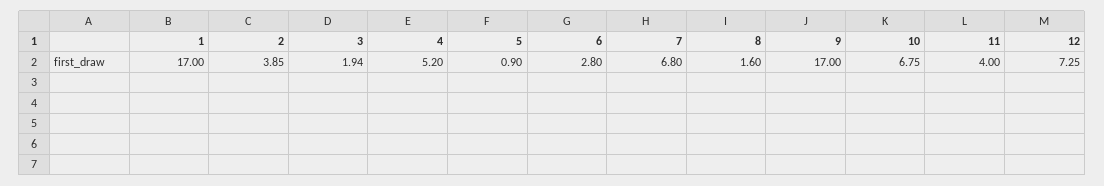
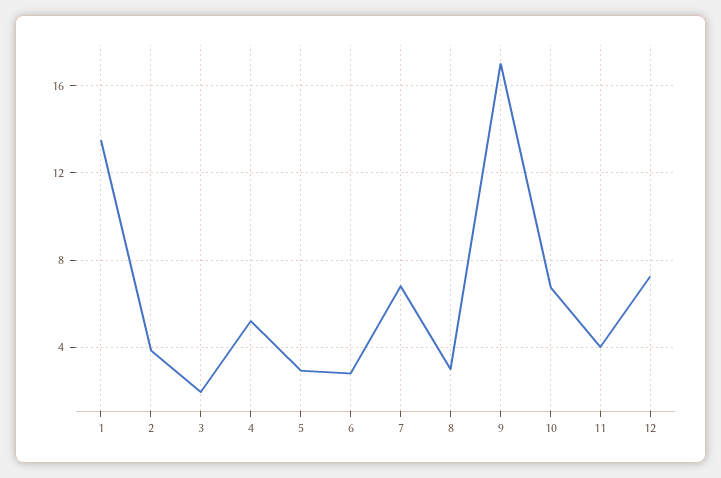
1: 17 -> 13.5
5: 0.9 -> 3
8: 1.6 -> 3

